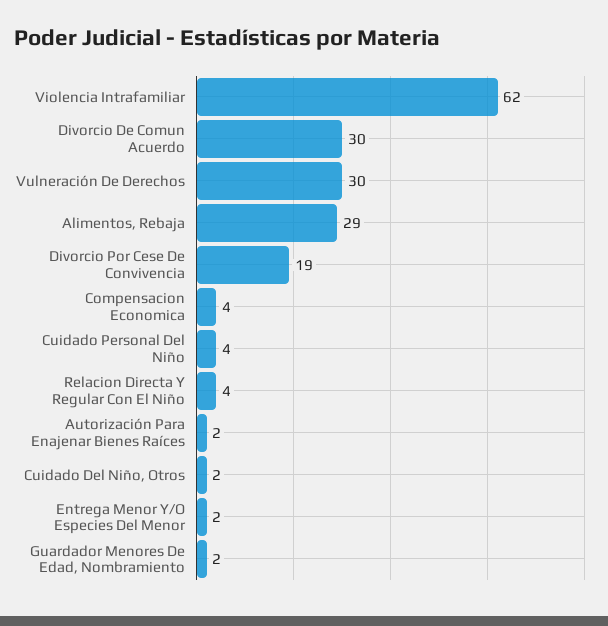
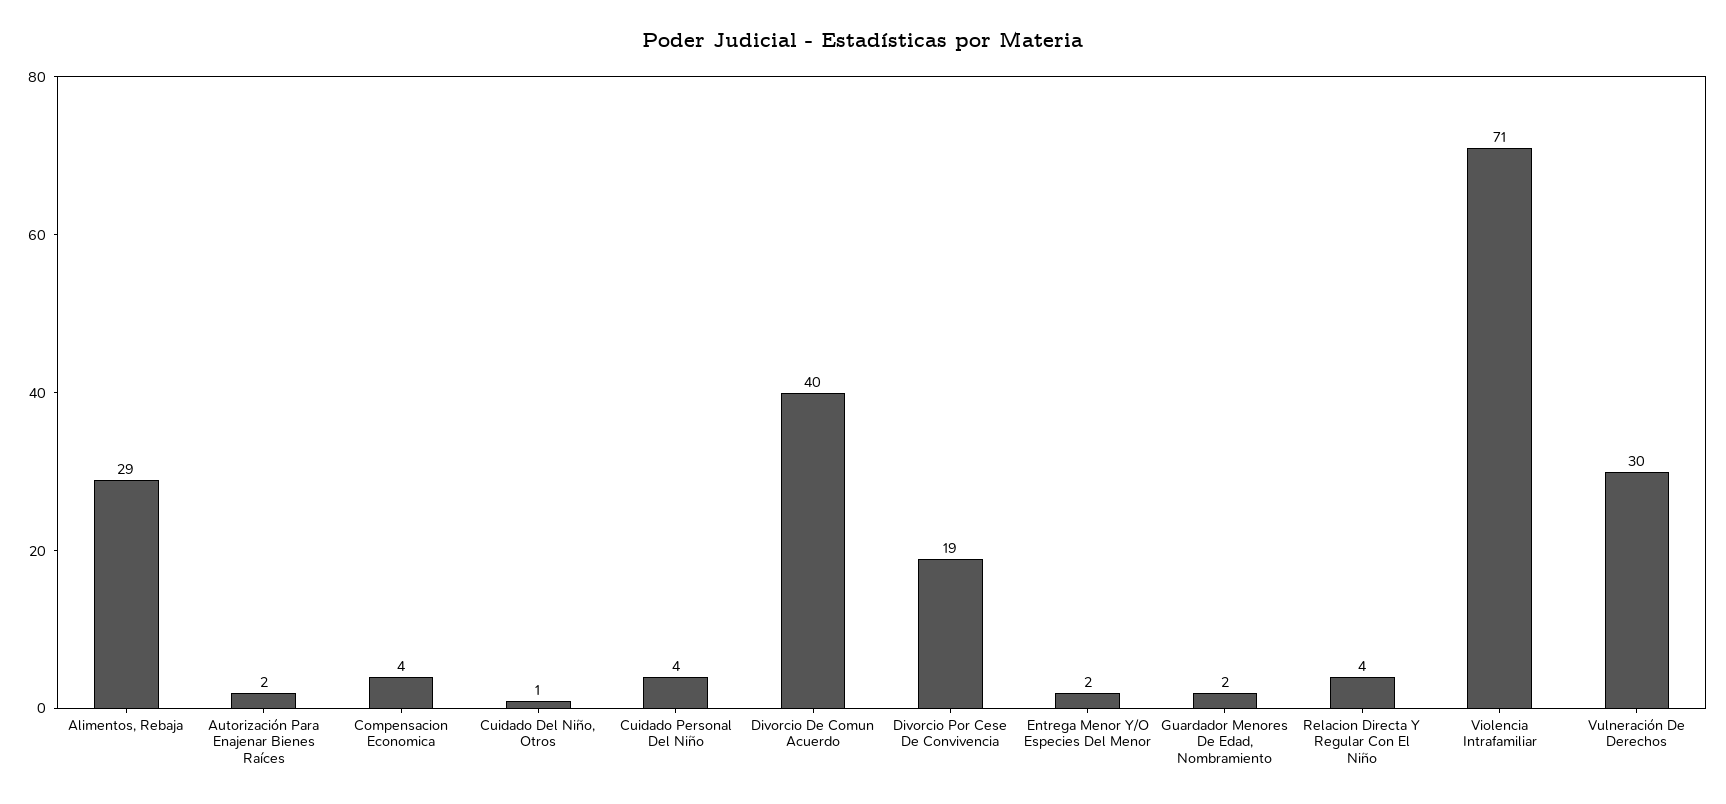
Violencia Intrafamiliar: 62 -> 71
Divorcio De Comun Acuerdo: 30 -> 40
Cuidado Del Niño, Otros: 2 -> 1

